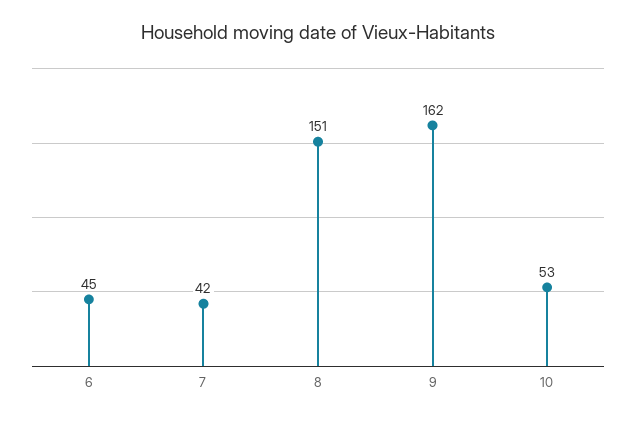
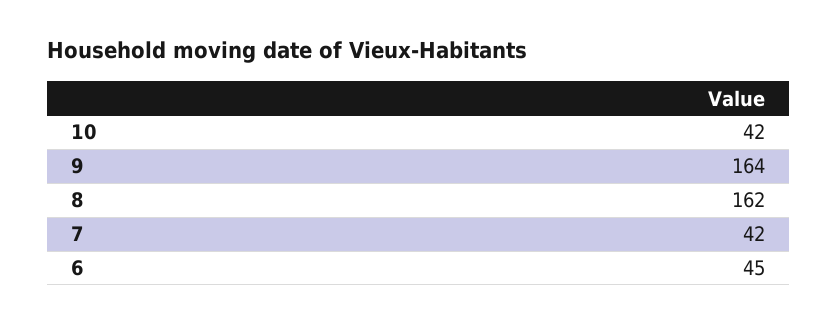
8: 151 -> 162
9: 162 -> 164
10: 53 -> 42

